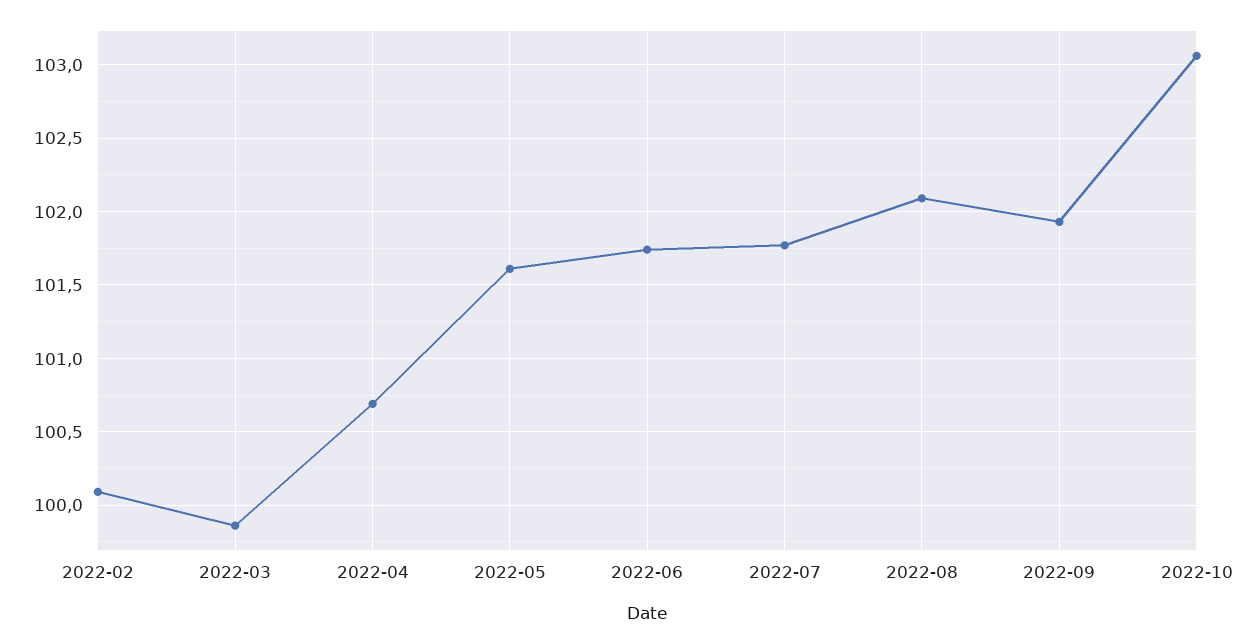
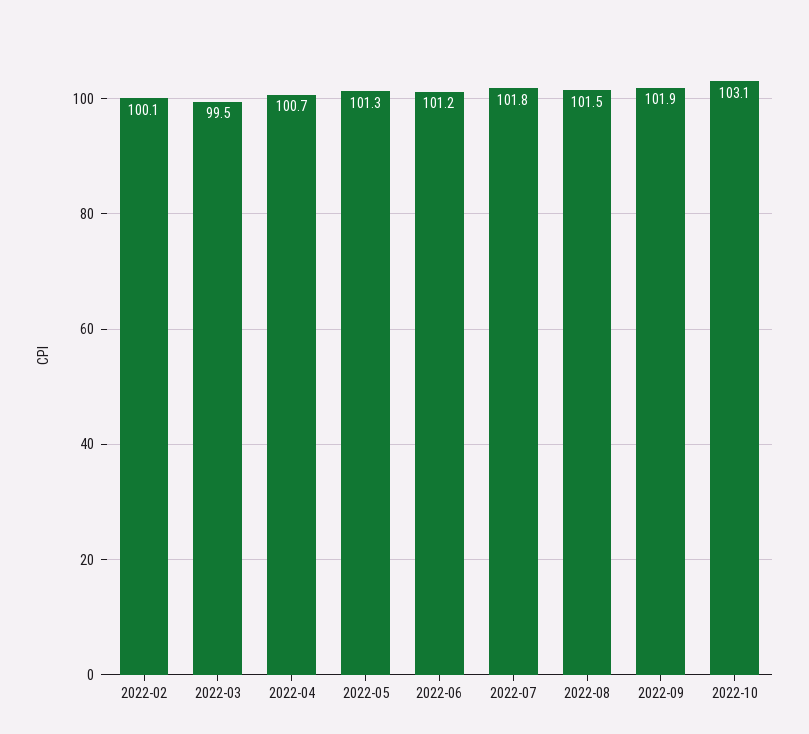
2022-03: 99.85 -> 99.5
2022-05: 101.6 -> 101.3
2022-06: 101.75 -> 101.2
2022-08: 102.1 -> 101.5

